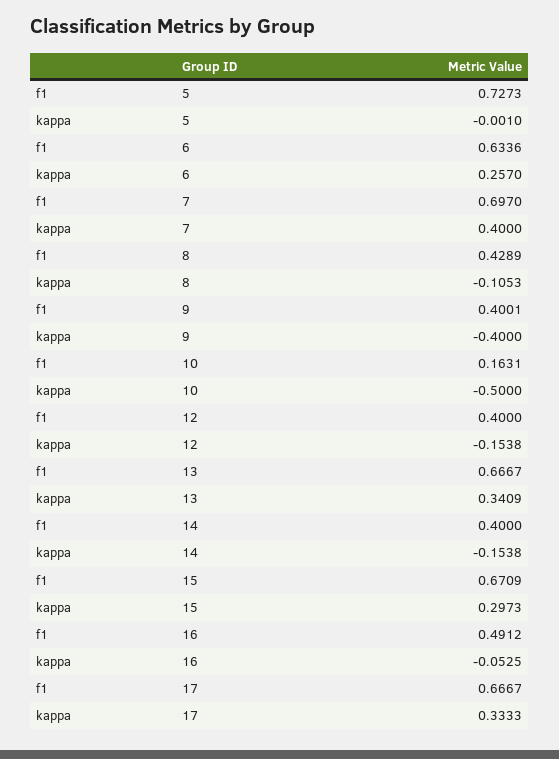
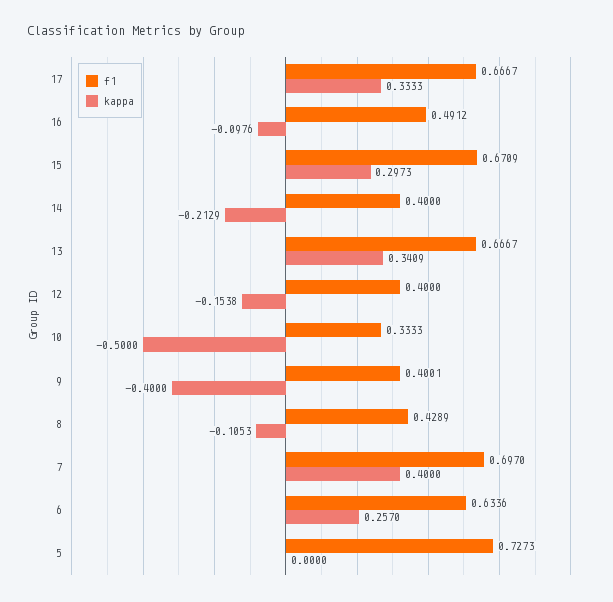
kappa, 5: -0.001 -> 0
f1, 10: 0.1631 -> 0.3333
kappa, 14: -0.1538 -> -0.2129
kappa, 16: -0.0525 -> -0.0976

